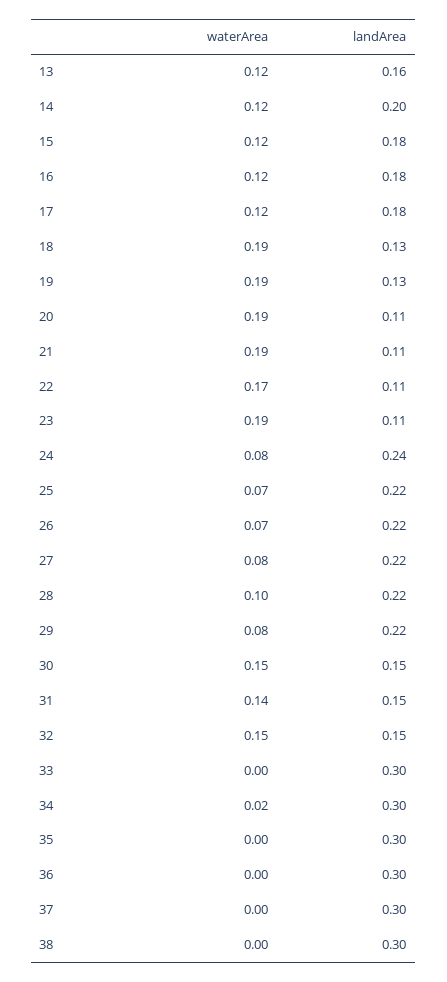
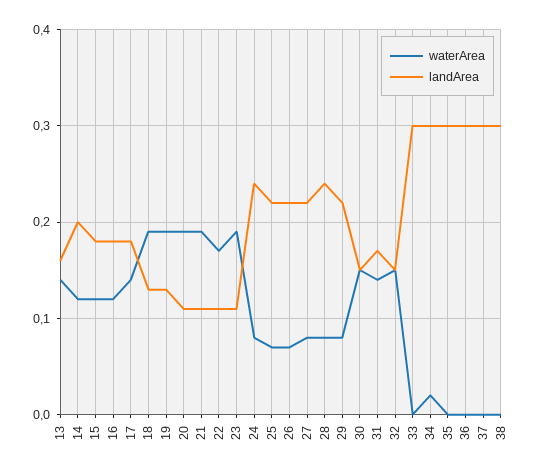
waterArea, 13: 0.12 -> 0.14
waterArea, 17: 0.12 -> 0.14
waterArea, 28: 0.1 -> 0.08
landArea, 28: 0.22 -> 0.24
landArea, 31: 0.15 -> 0.17

